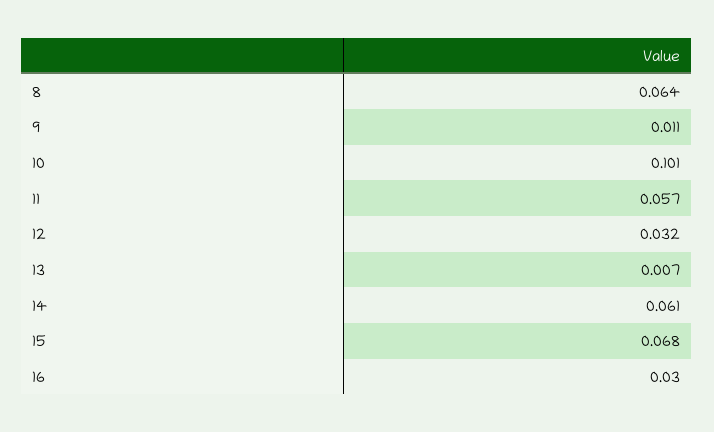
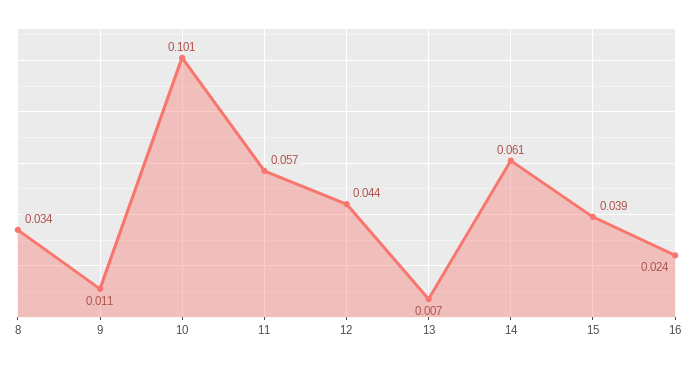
8: 0.064 -> 0.034
12: 0.032 -> 0.044
15: 0.068 -> 0.039
16: 0.03 -> 0.024

